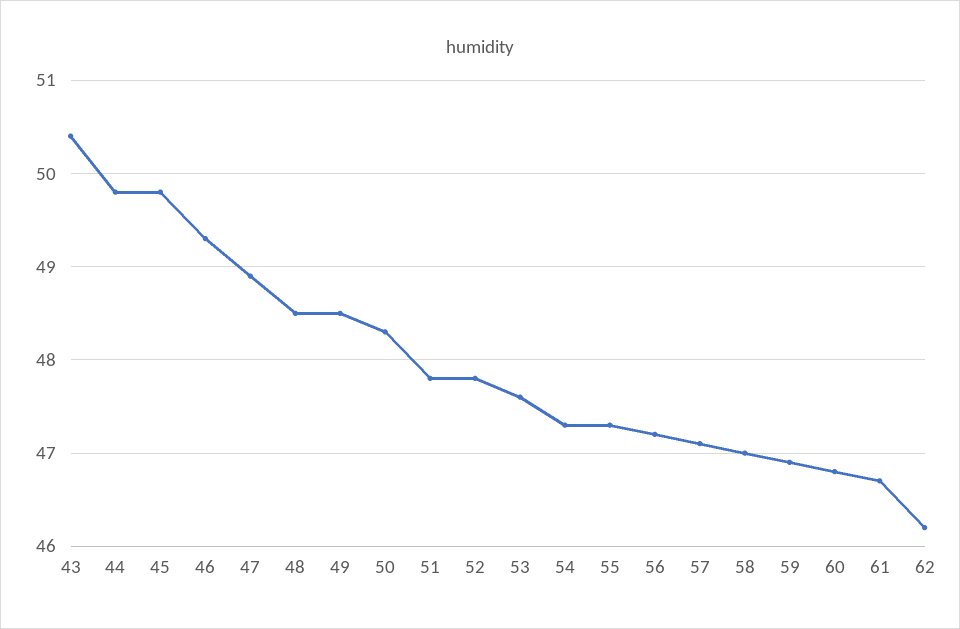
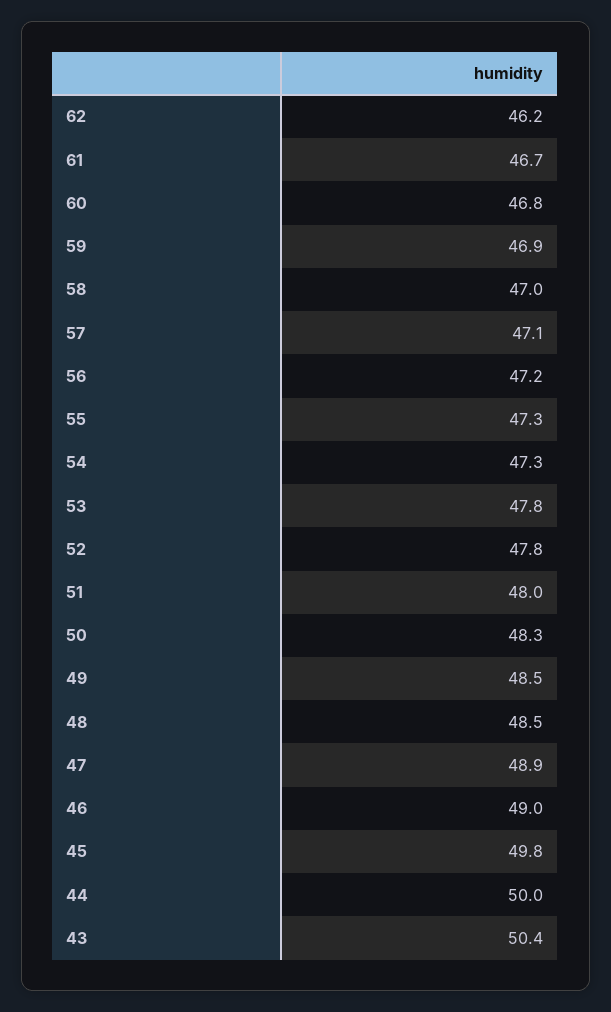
44: 49.8 -> 50
46: 49.3 -> 49
51: 47.8 -> 48
53: 47.6 -> 47.8

